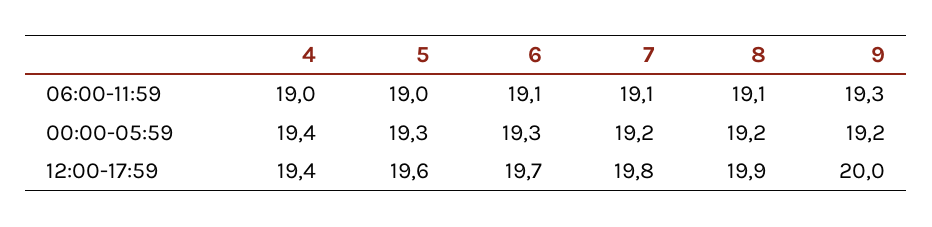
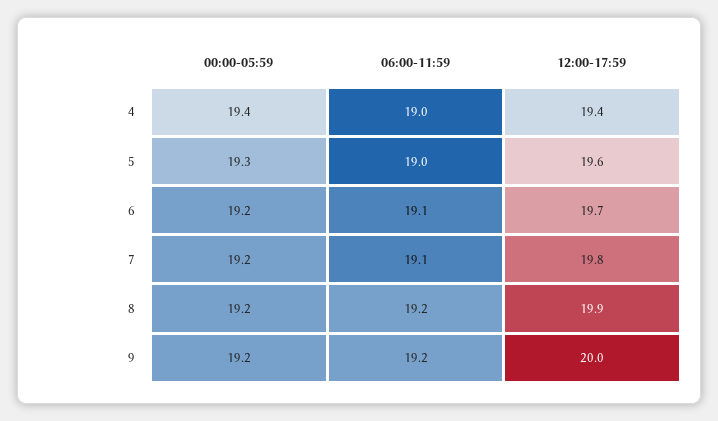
8, 06:00-11:59: 19.1 -> 19.2
9, 06:00-11:59: 19.3 -> 19.2
6, 00:00-05:59: 19.3 -> 19.2

